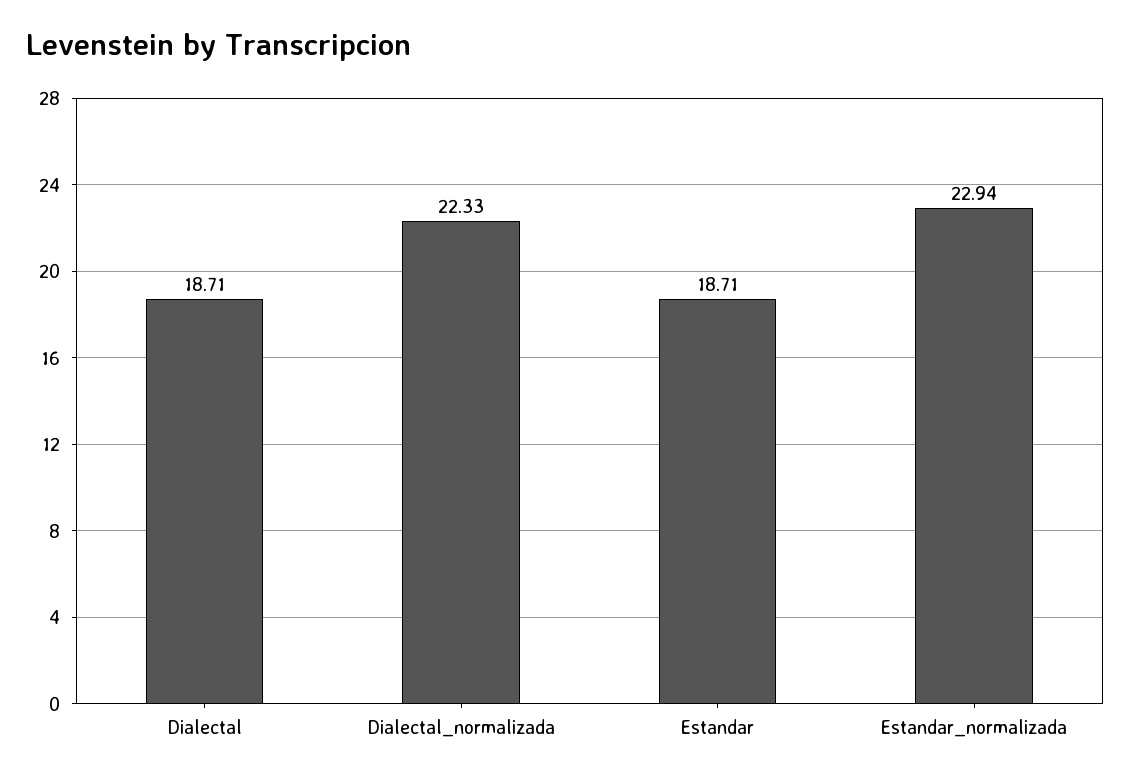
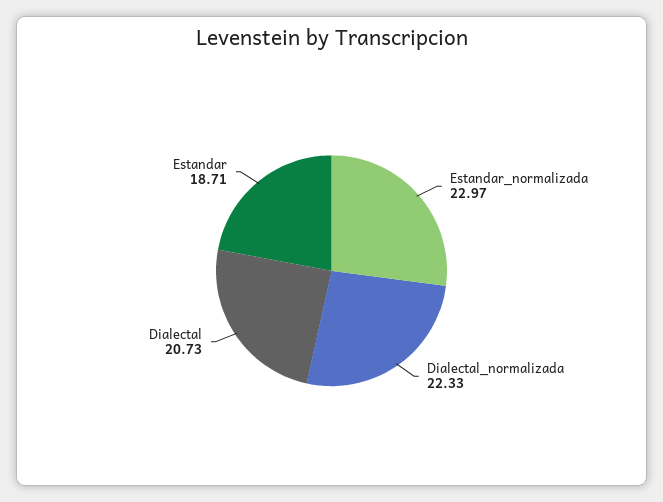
Dialectal: 18.71 -> 20.73
Estandar_normalizada: 22.94 -> 22.97

